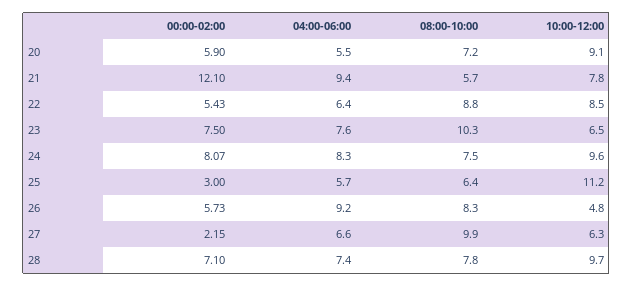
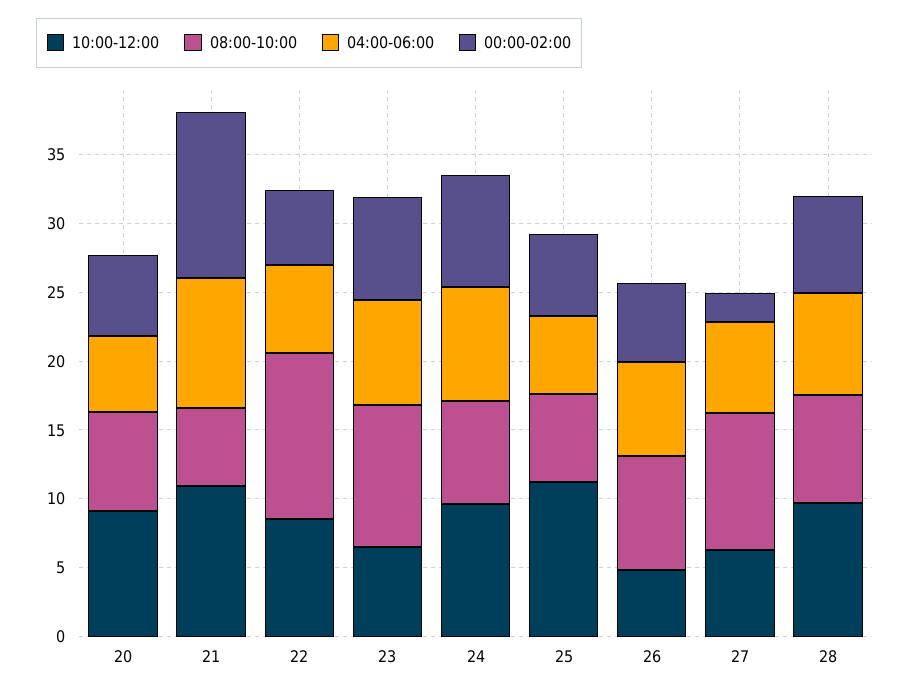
10:00-12:00, 21: 7.8 -> 11
08:00-10:00, 22: 8.8 -> 12
00:00-02:00, 25: 3 -> 6
04:00-06:00, 26: 9.2 -> 7

